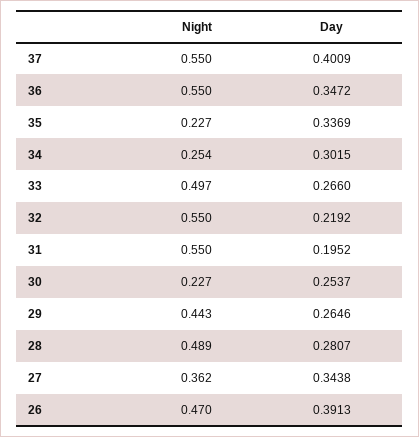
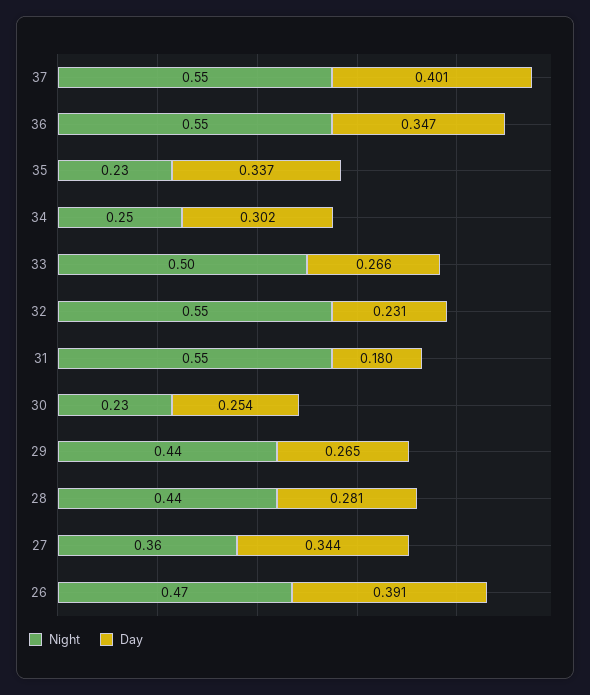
Day, 32: 0.2192 -> 0.231
Day, 31: 0.1952 -> 0.18
Night, 28: 0.489 -> 0.44

